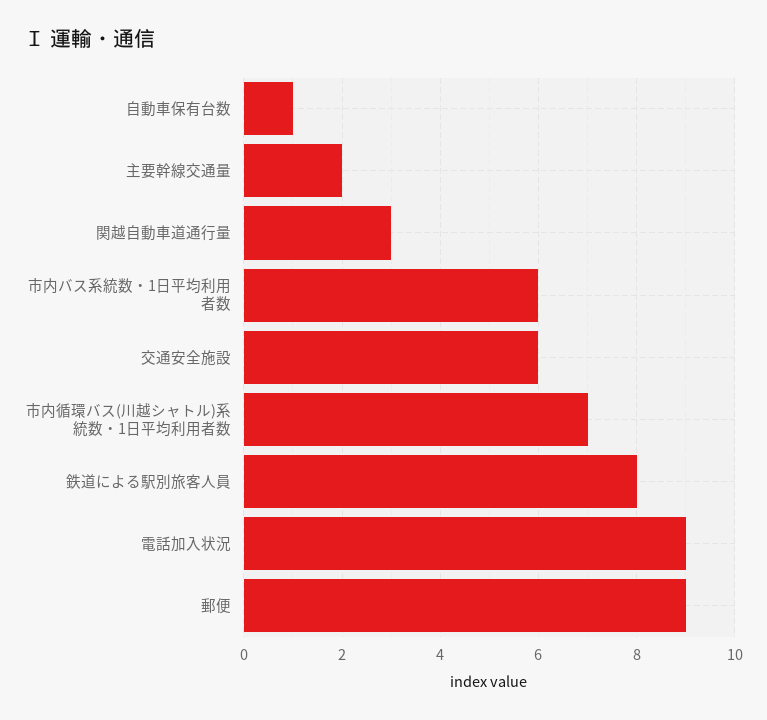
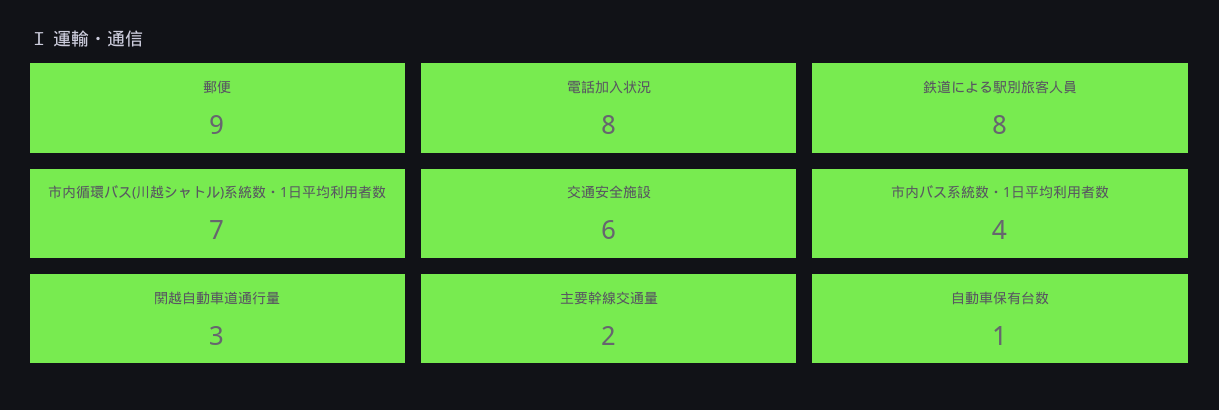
市内バス系統数・1日平均利用者数: 6 -> 4
電話加入状況: 9 -> 8

